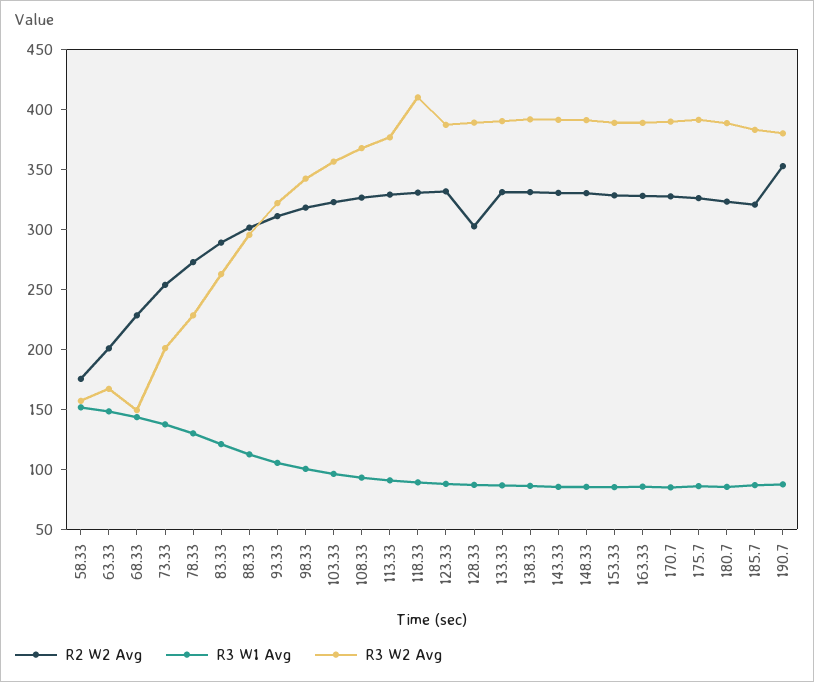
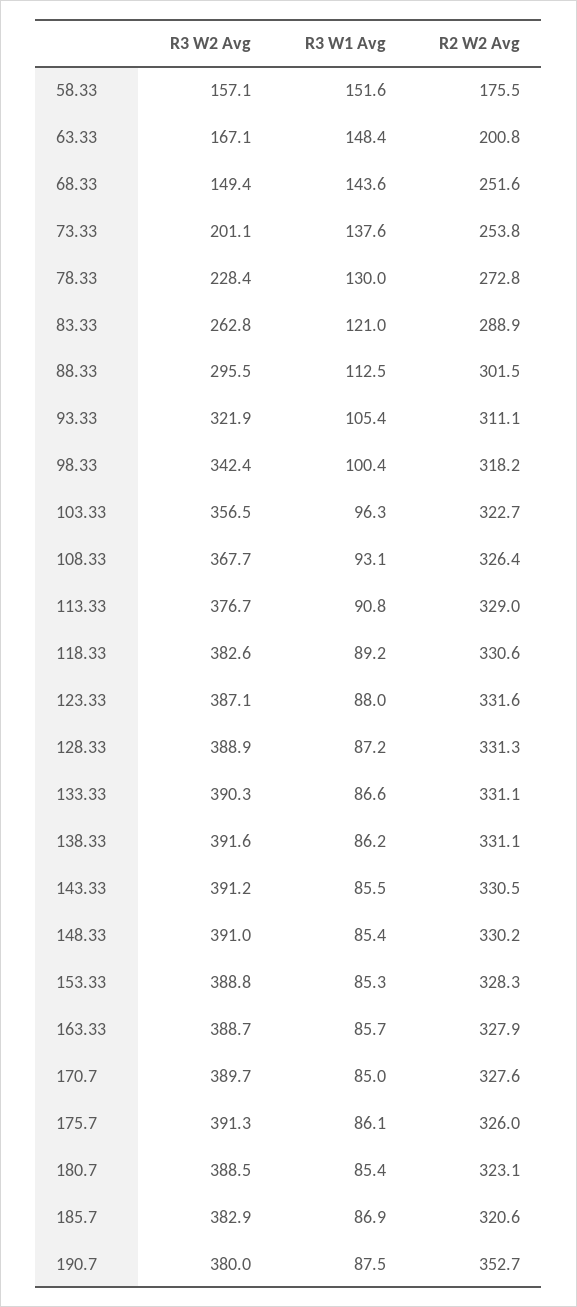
R2 W2 Avg, 68.33: 230 -> 251.6
R3 W2 Avg, 118.33: 410 -> 382.6
R2 W2 Avg, 128.33: 300 -> 331.3

